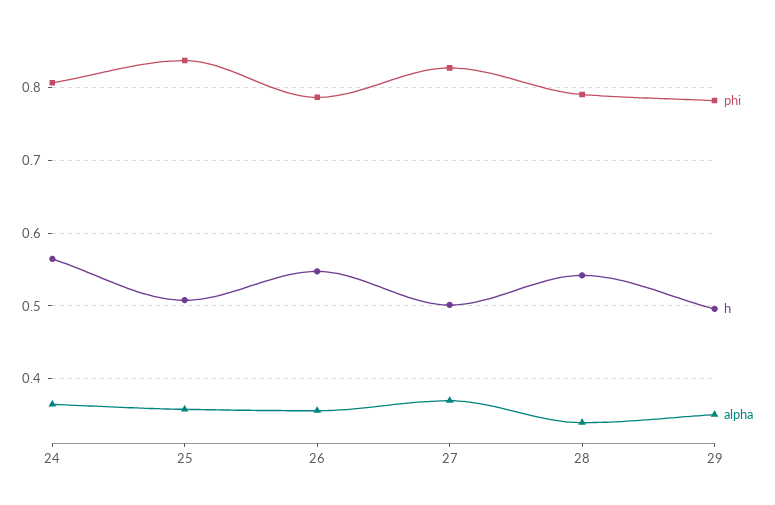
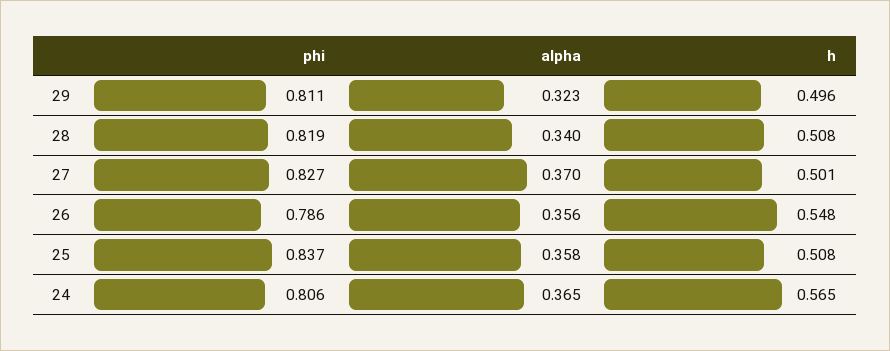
phi, 28: 0.79 -> 0.819
h, 28: 0.54 -> 0.508
phi, 29: 0.78 -> 0.811
alpha, 29: 0.35 -> 0.323

